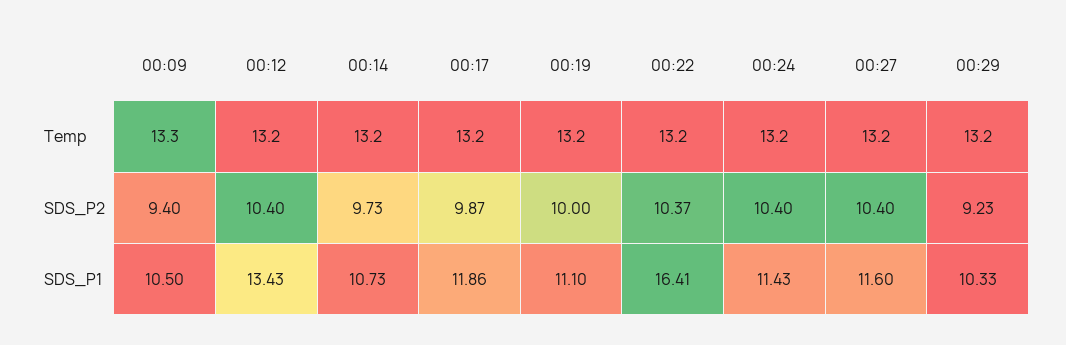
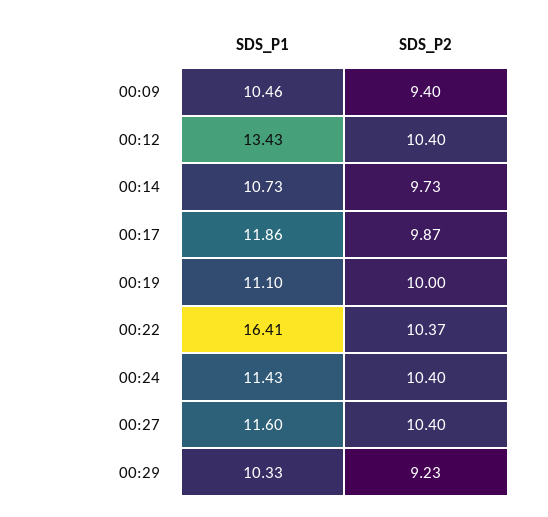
00:09, Temp: 13.3 -> none
00:12, Temp: 13.2 -> none
00:14, Temp: 13.2 -> none
00:17, Temp: 13.2 -> none
00:19, Temp: 13.2 -> none
00:22, Temp: 13.2 -> none
00:24, Temp: 13.2 -> none
00:27, Temp: 13.2 -> none
00:29, Temp: 13.2 -> none
00:09, SDS_P1: 10.5 -> 10.46

